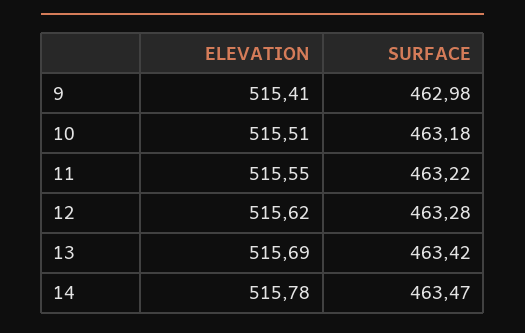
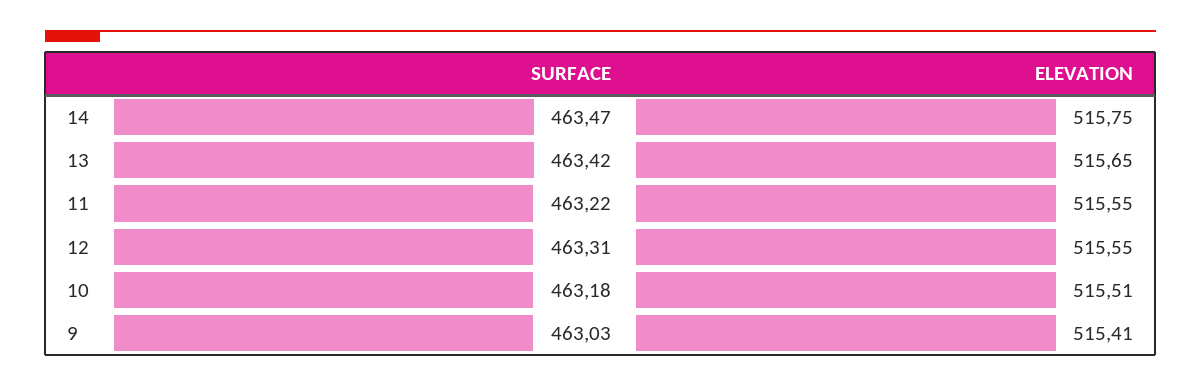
SURFACE, 9: 462.98 -> 463.03
ELEVATION, 12: 515.62 -> 515.55
SURFACE, 12: 463.28 -> 463.31
ELEVATION, 13: 515.69 -> 515.65
ELEVATION, 14: 515.78 -> 515.75

